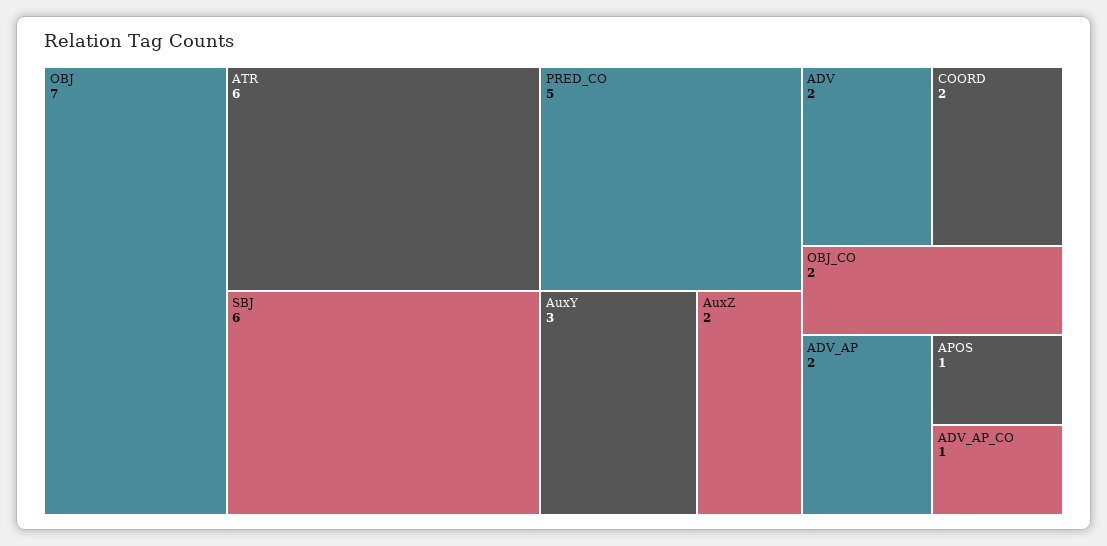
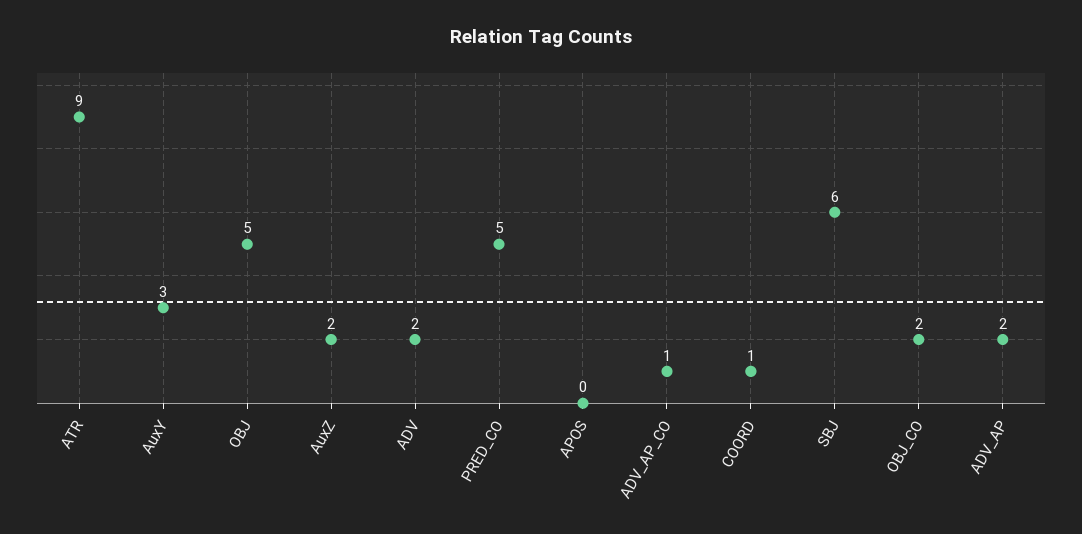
OBJ: 7 -> 5
ATR: 6 -> 9
COORD: 2 -> 1
APOS: 1 -> 0

